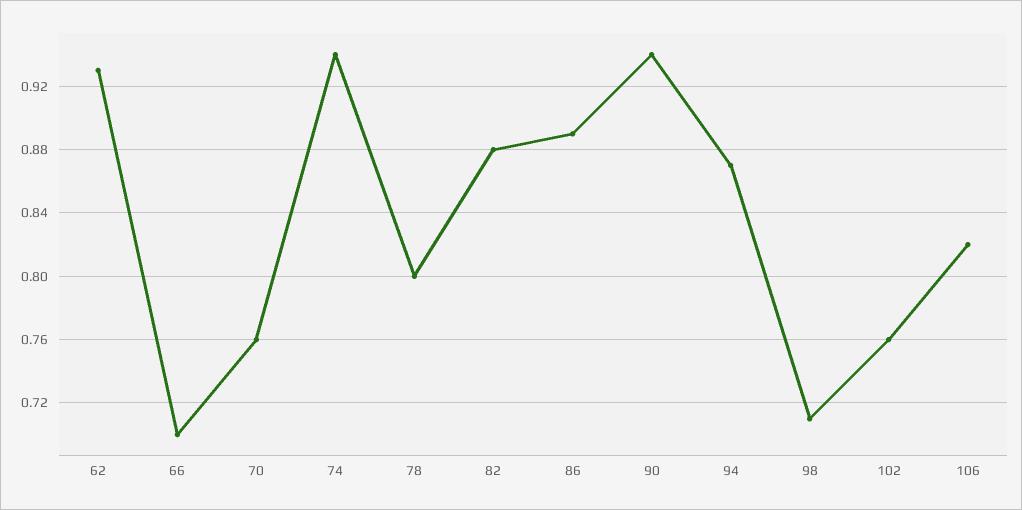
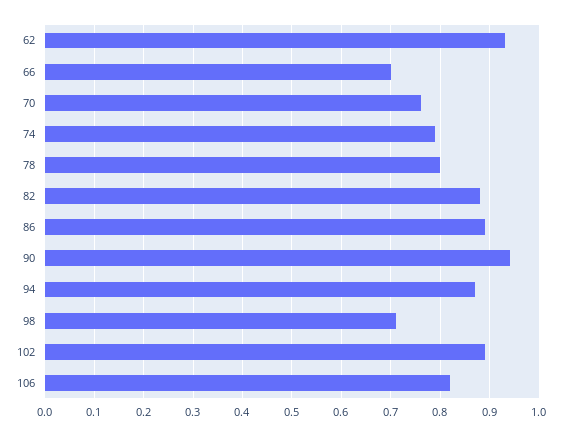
74: 0.94 -> 0.8
102: 0.76 -> 0.9

